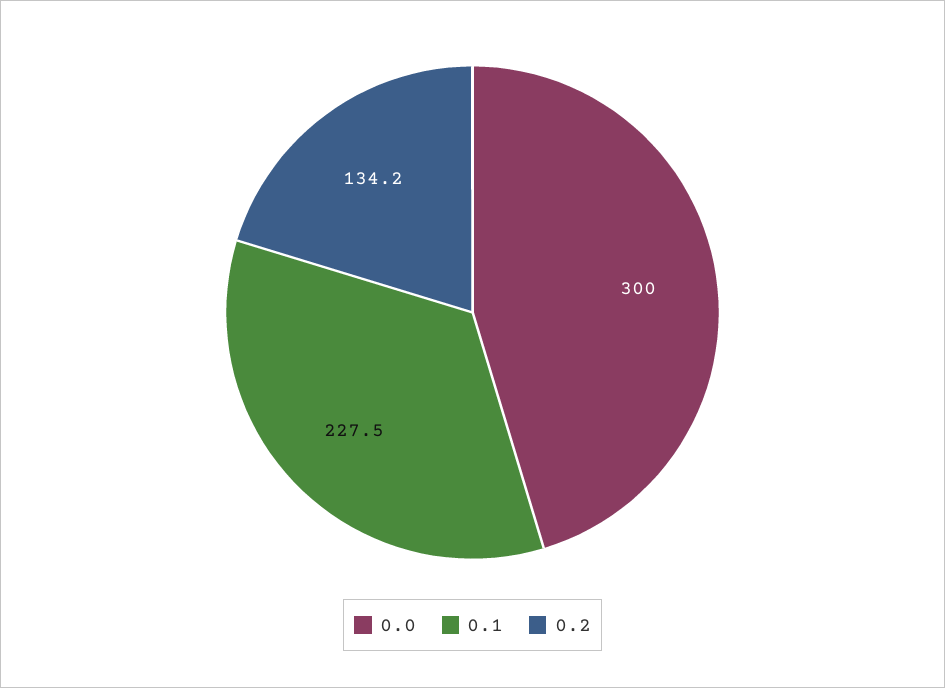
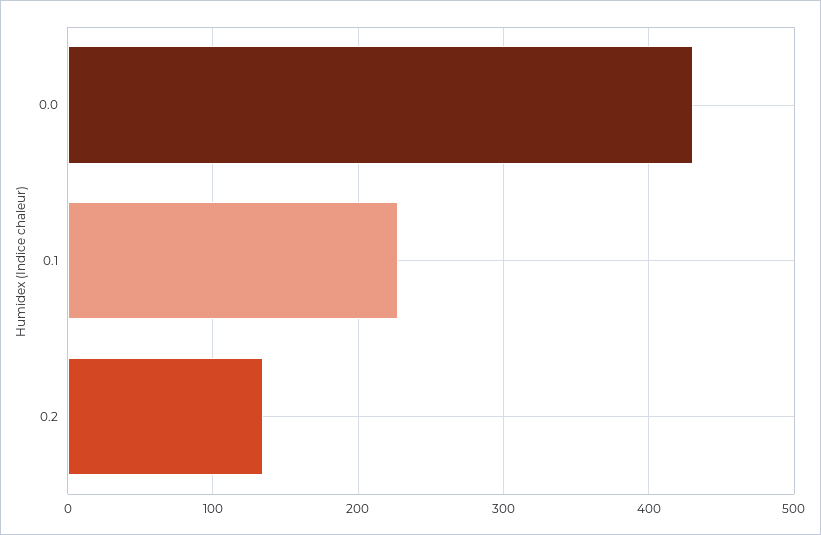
0.0: 300 -> 430

